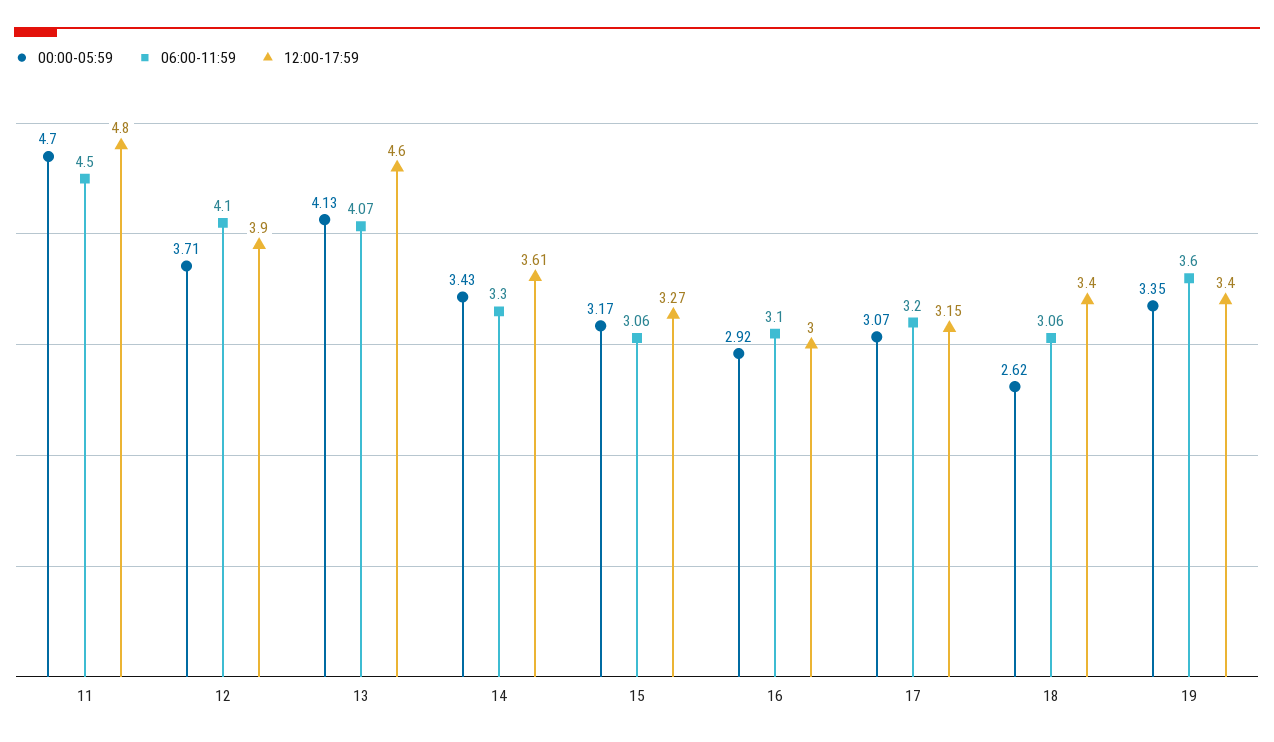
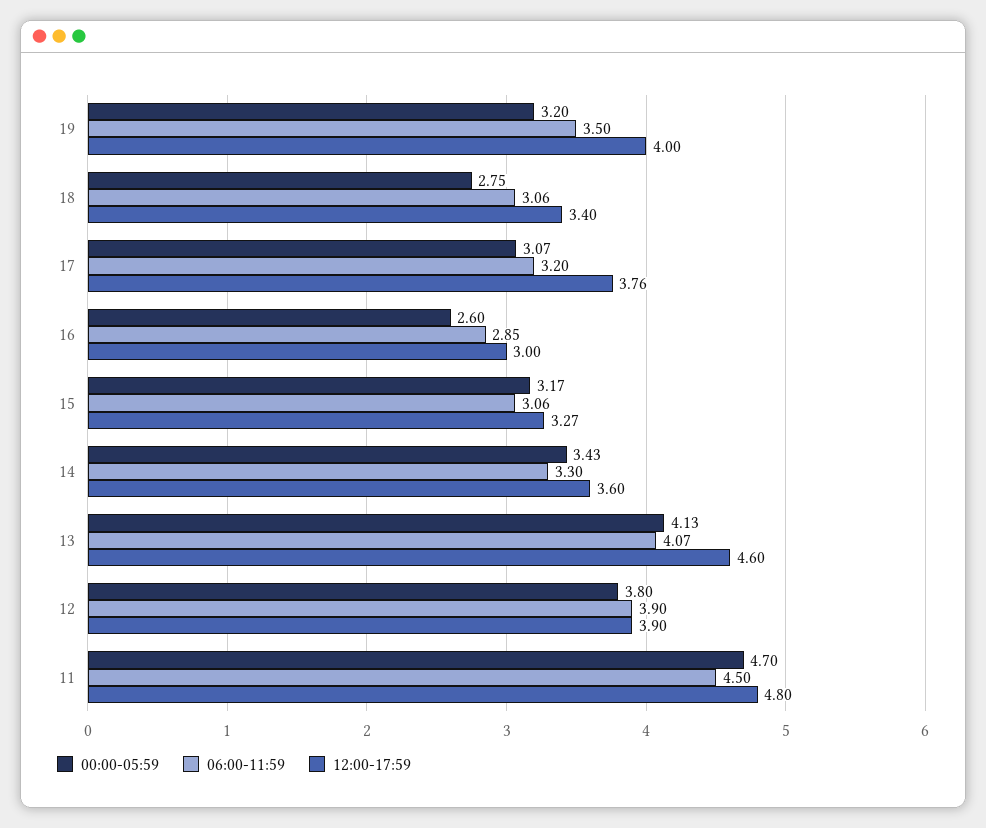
00:00-05:59, 12: 3.71 -> 3.8
06:00-11:59, 12: 4.1 -> 3.9
12:00-17:59, 14: 3.61 -> 3.6
00:00-05:59, 16: 2.92 -> 2.6
06:00-11:59, 16: 3.1 -> 2.85
12:00-17:59, 17: 3.15 -> 3.76
00:00-05:59, 18: 2.62 -> 2.75
00:00-05:59, 19: 3.35 -> 3.2
06:00-11:59, 19: 3.6 -> 3.5
12:00-17:59, 19: 3.4 -> 4

